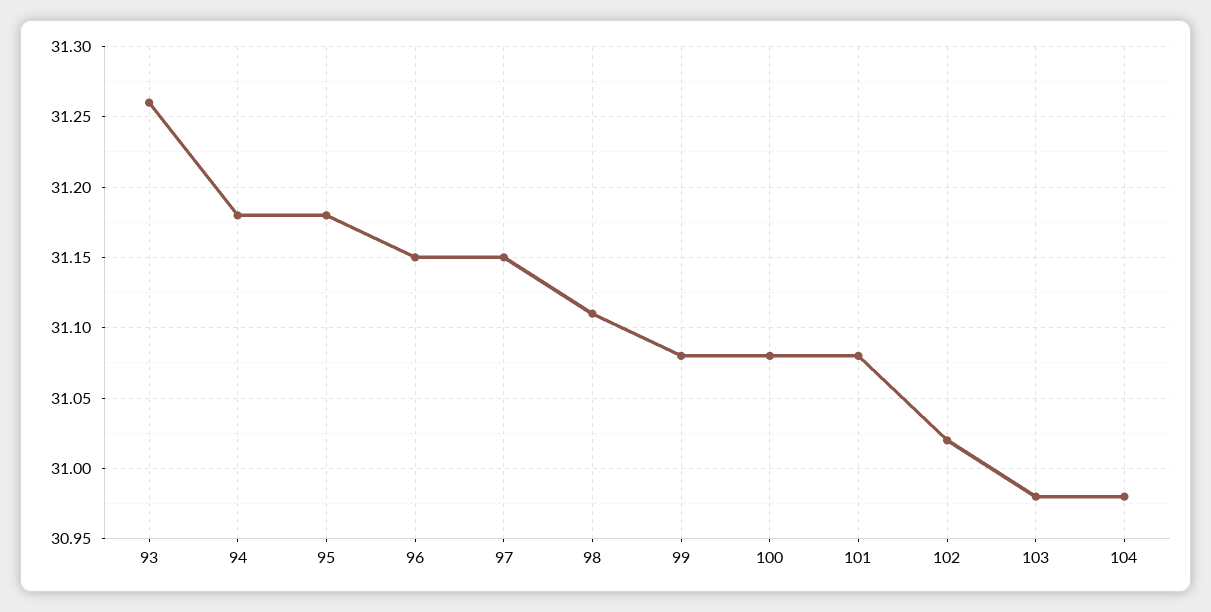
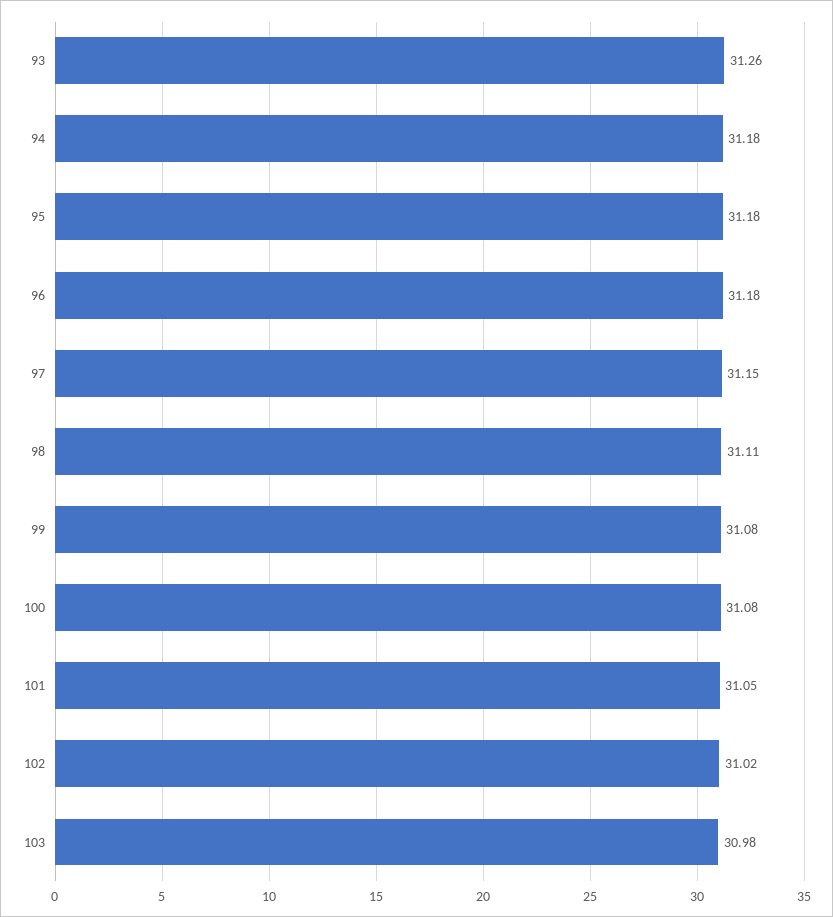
96: 31.15 -> 31.18
101: 31.08 -> 31.05
104: 30.98 -> none

